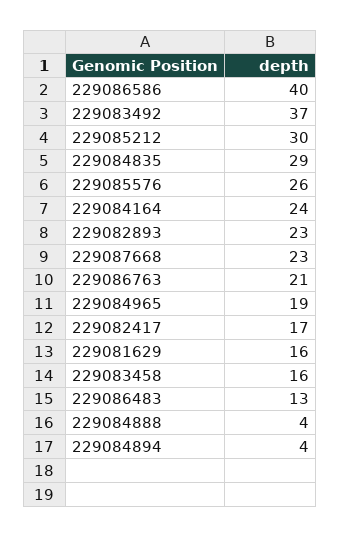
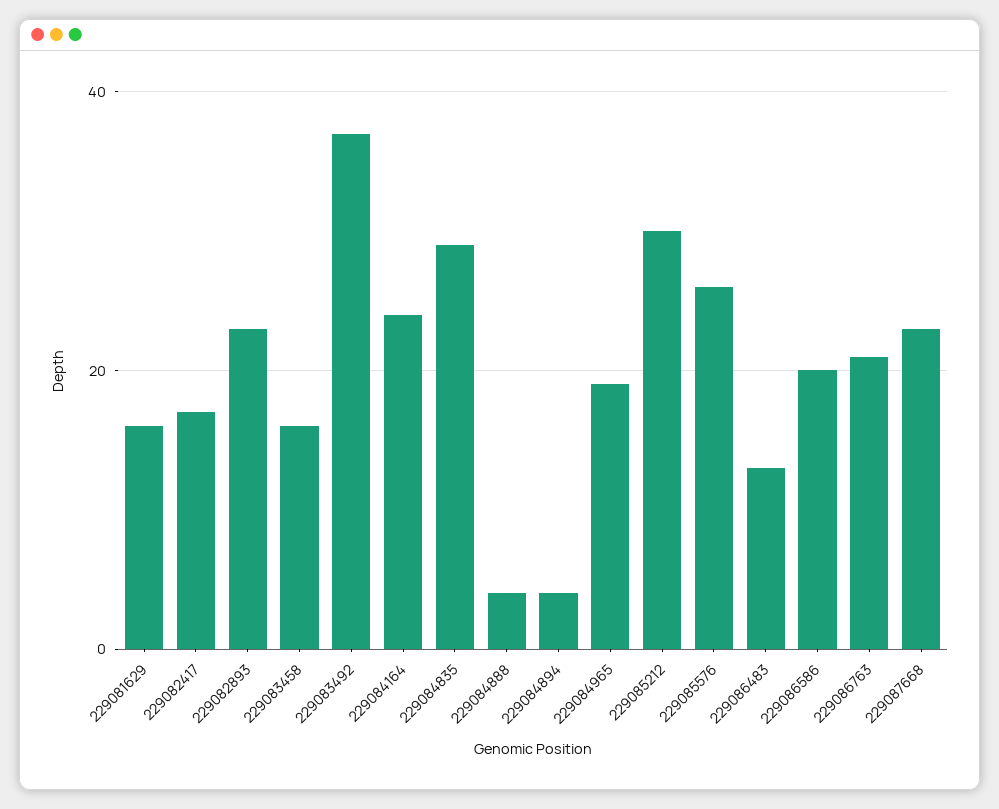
229086586: 40 -> 20

